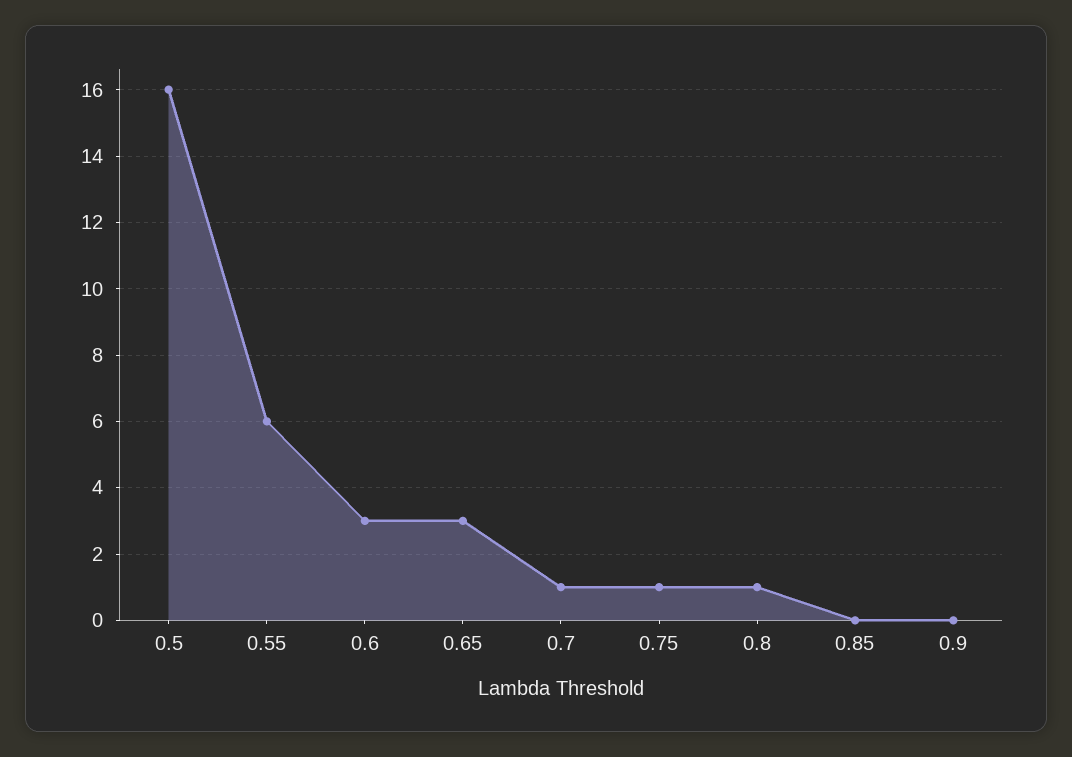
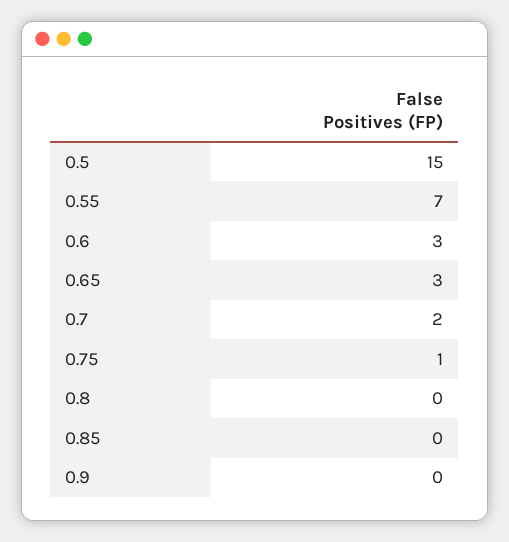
0.5: 16 -> 15
0.55: 6 -> 7
0.7: 1 -> 2
0.8: 1 -> 0

